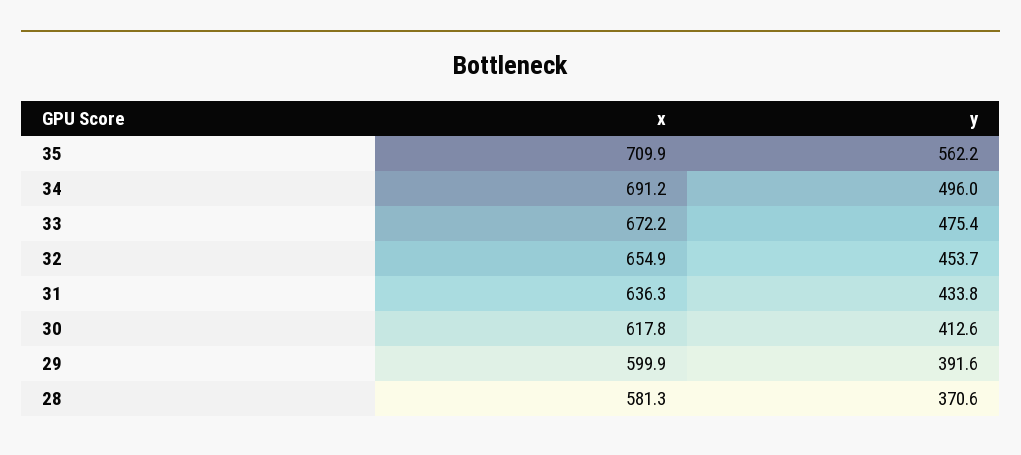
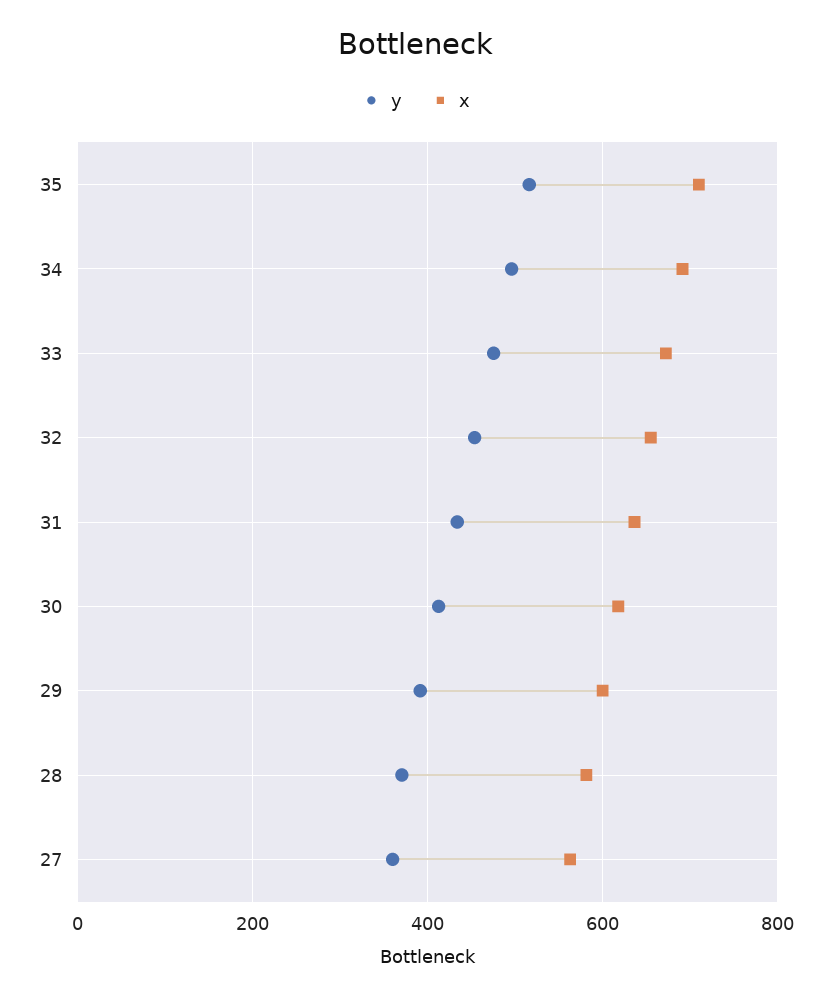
y, 35: 562.2 -> 520
y, 27: none -> 360
x, 27: none -> 560

